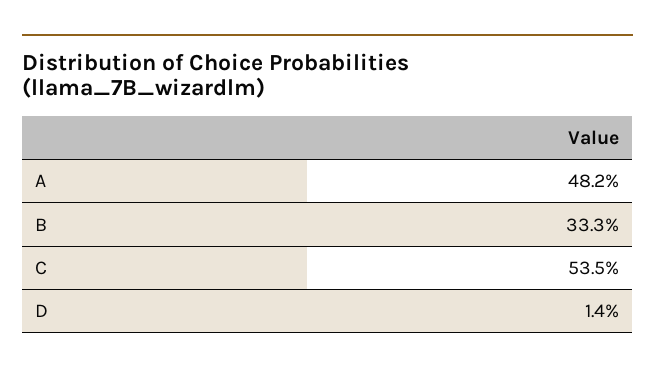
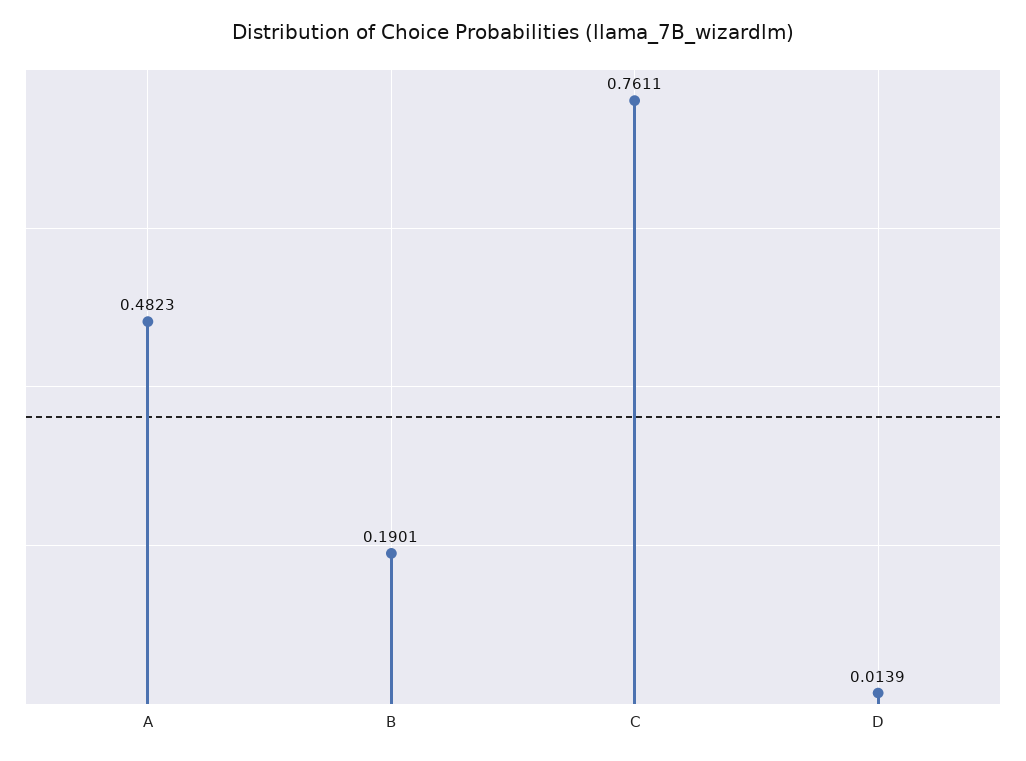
B: 0.333 -> 0.1901
C: 0.535 -> 0.7611

